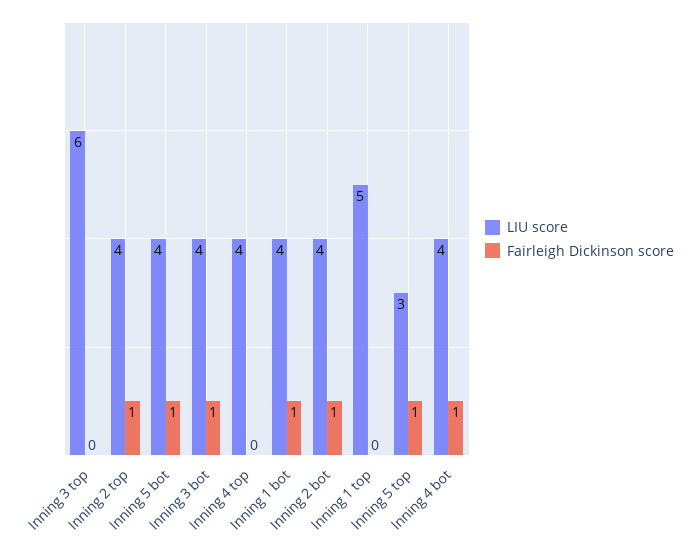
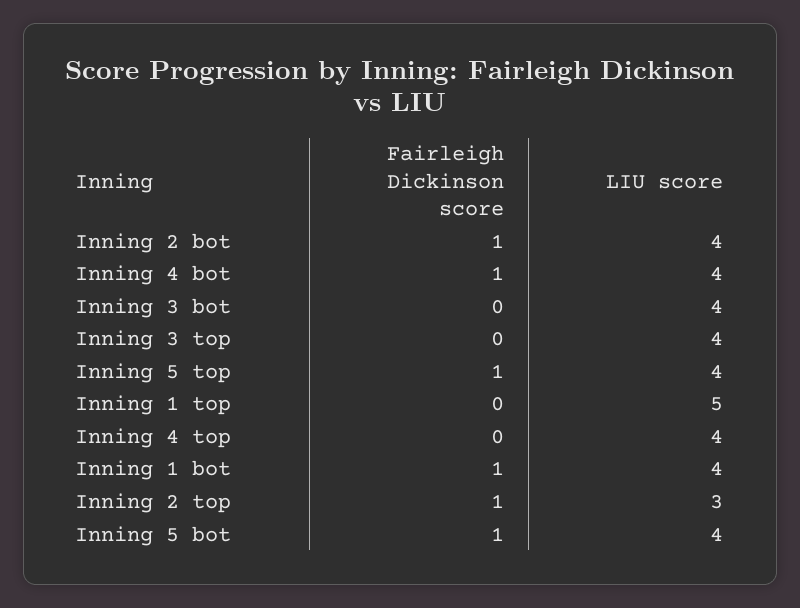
LIU score, Inning 3 top: 6 -> 4
LIU score, Inning 2 top: 4 -> 3
Fairleigh Dickinson score, Inning 3 bot: 1 -> 0
LIU score, Inning 5 top: 3 -> 4

